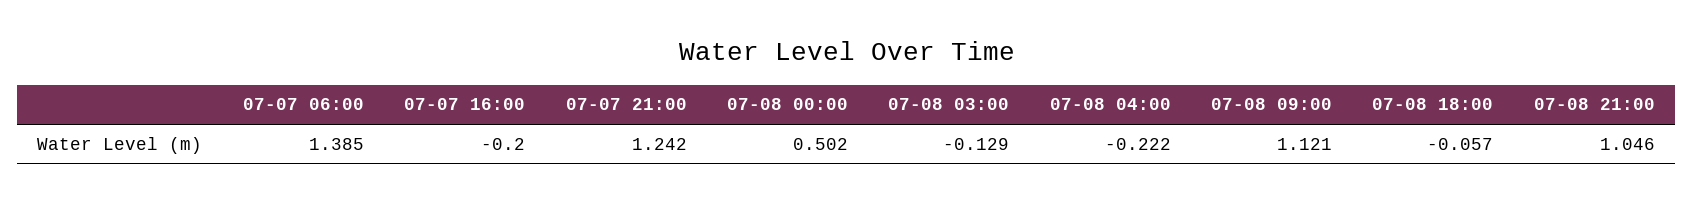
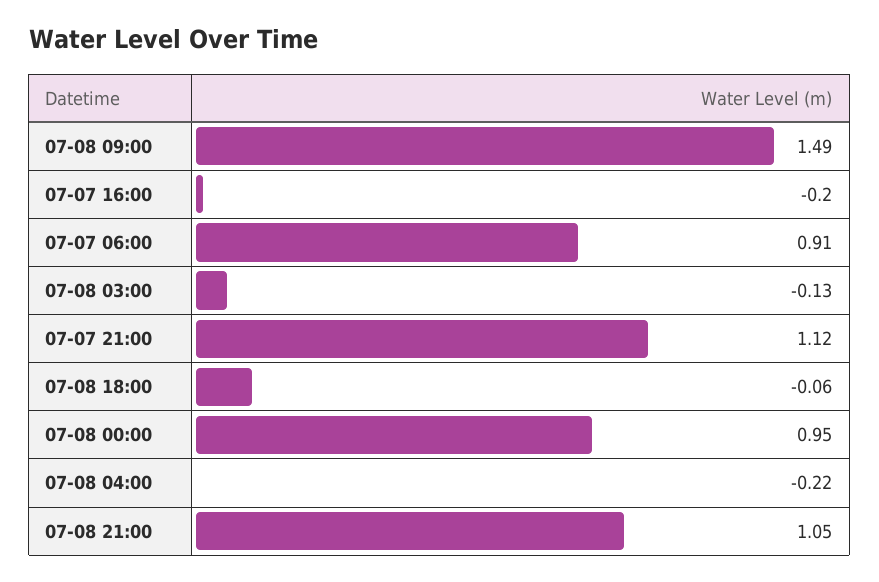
07-07 06:00: 1.385 -> 0.91
07-07 21:00: 1.242 -> 1.12
07-08 00:00: 0.502 -> 0.95
07-08 09:00: 1.121 -> 1.49

